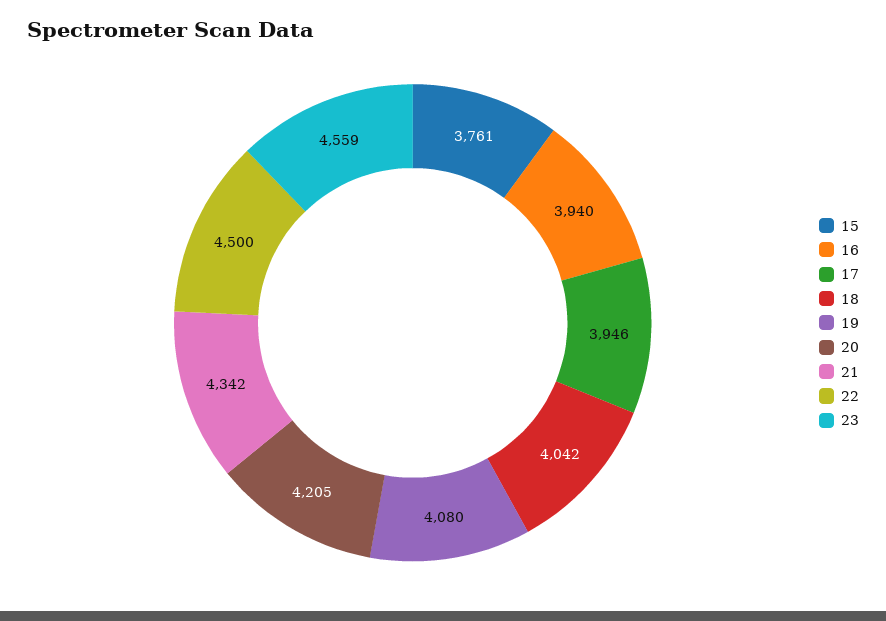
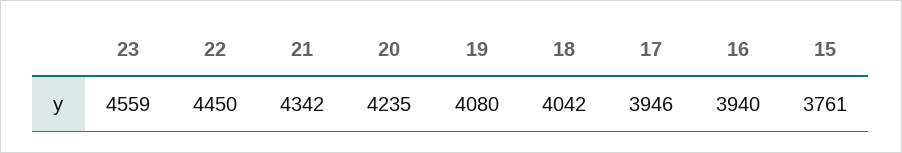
20: 4205 -> 4235
22: 4500 -> 4450

